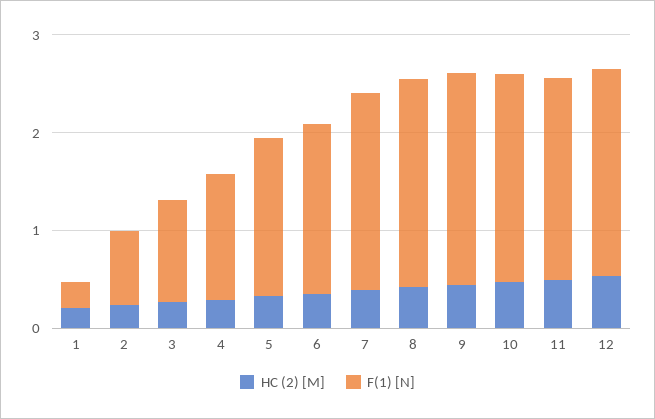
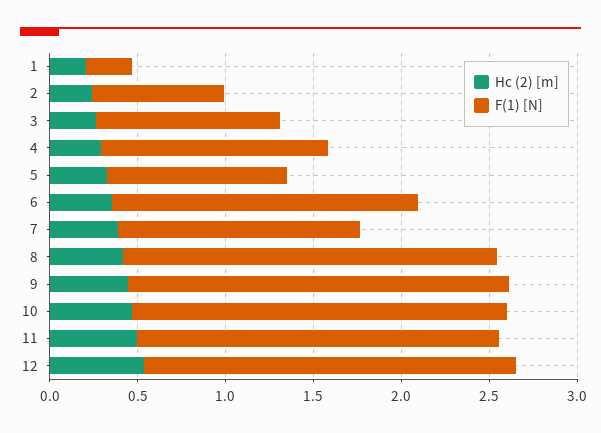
F(1) [N], 5: 1.6 -> 1
F(1) [N], 7: 2 -> 1.4

